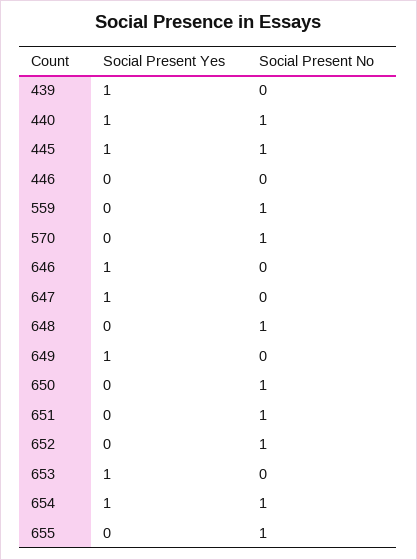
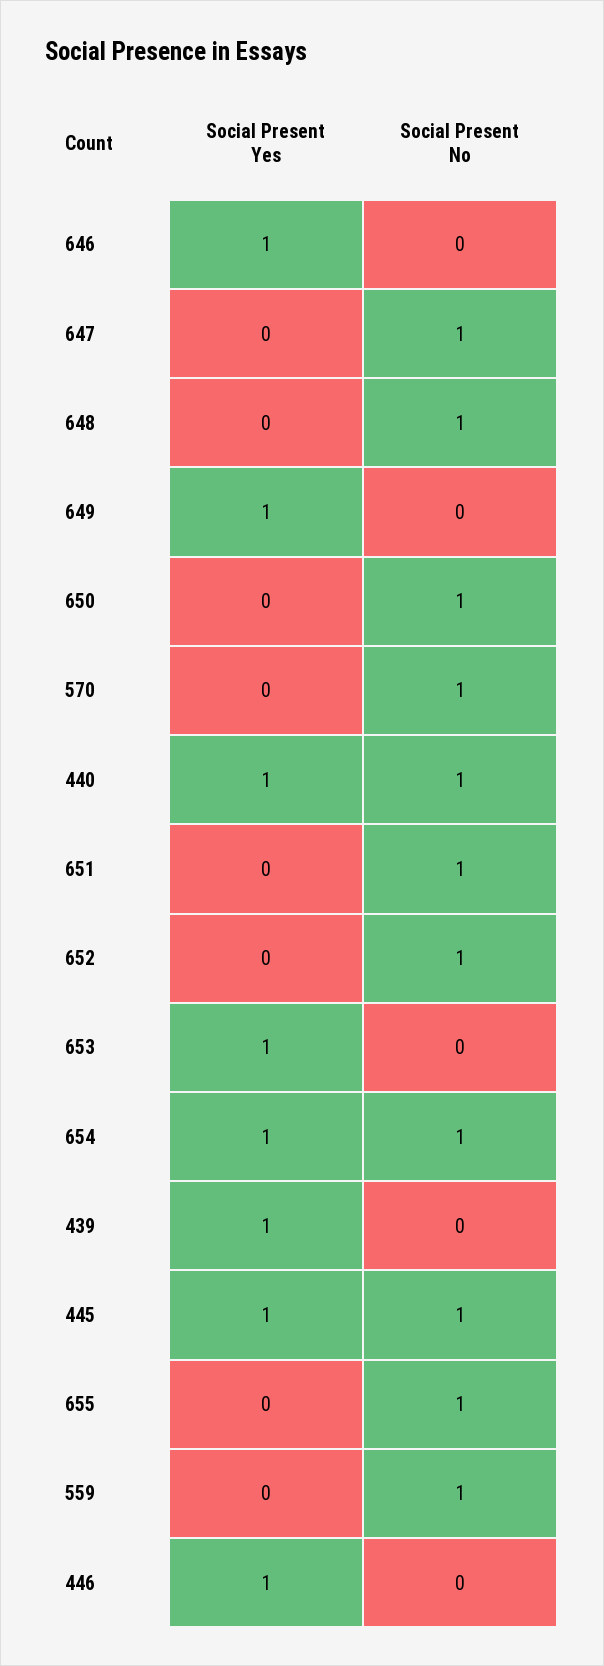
Social Present Yes, 446: 0 -> 1
Social Present Yes, 647: 1 -> 0
Social Present No, 647: 0 -> 1

